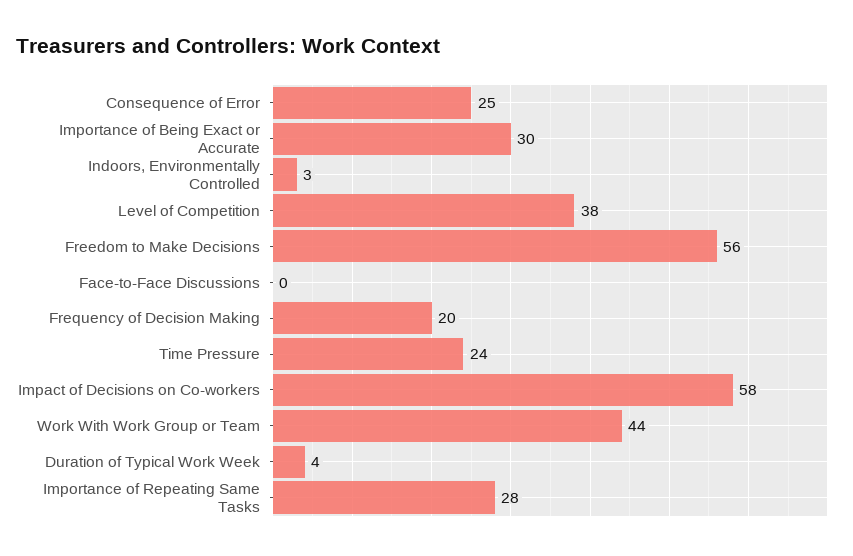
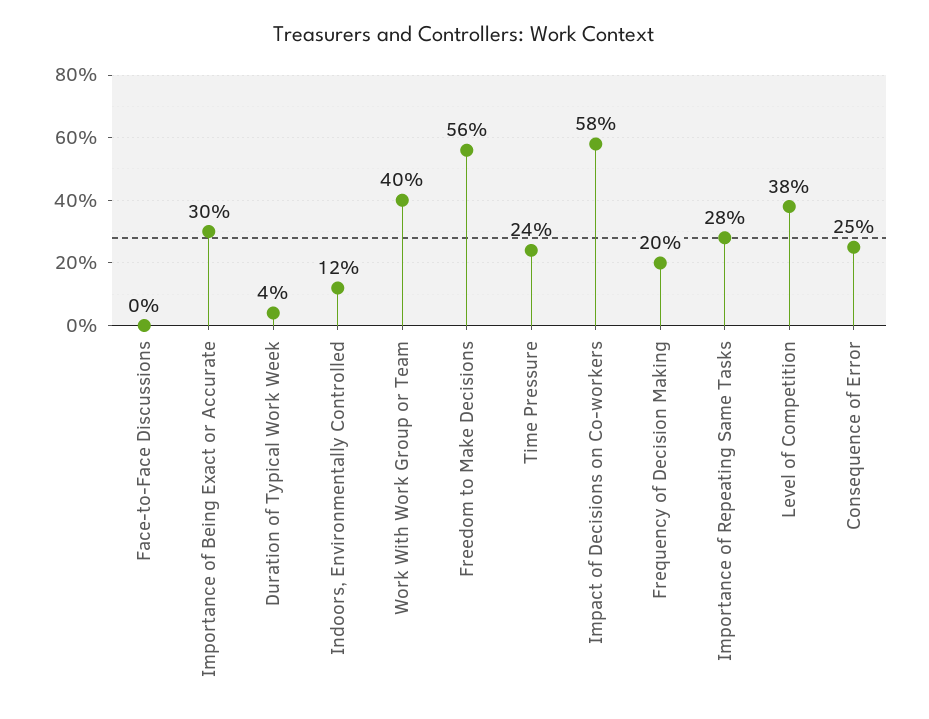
Indoors, Environmentally Controlled: 3 -> 12
Work With Work Group or Team: 44 -> 40

